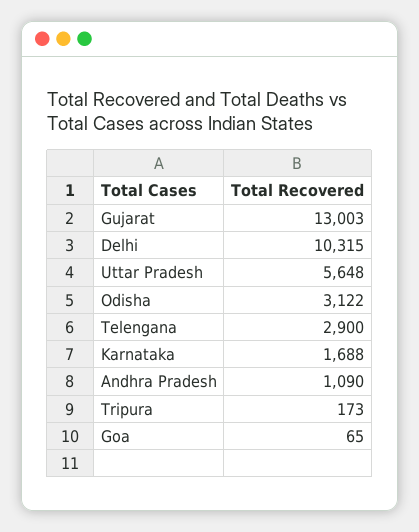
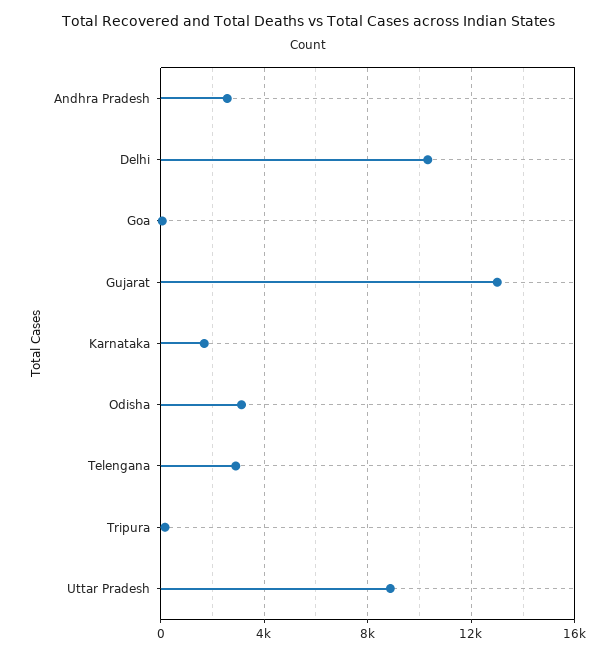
Uttar Pradesh: 5648 -> 9000
Andhra Pradesh: 1090 -> 2500

